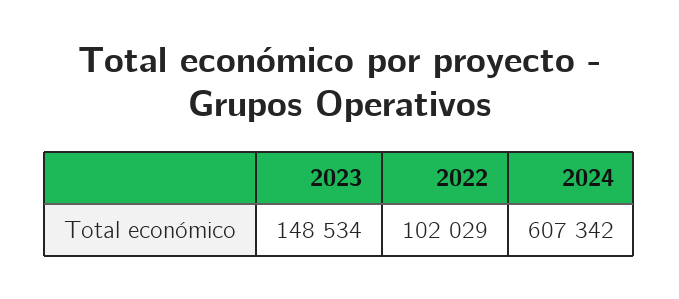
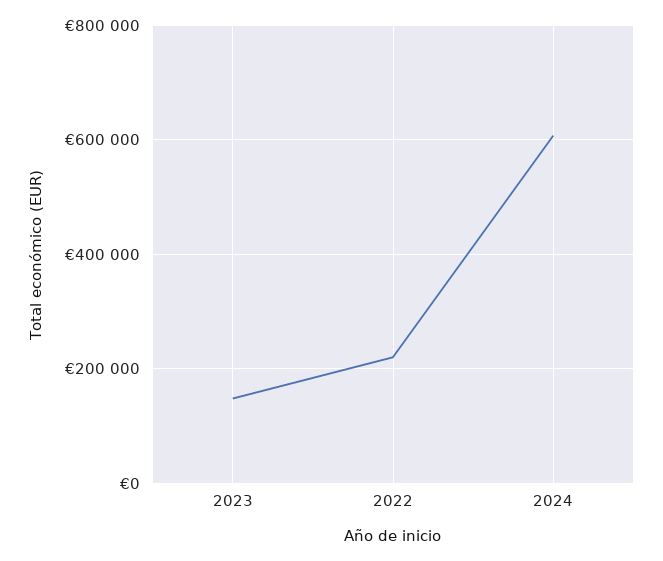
2022: 102029 -> 220000

